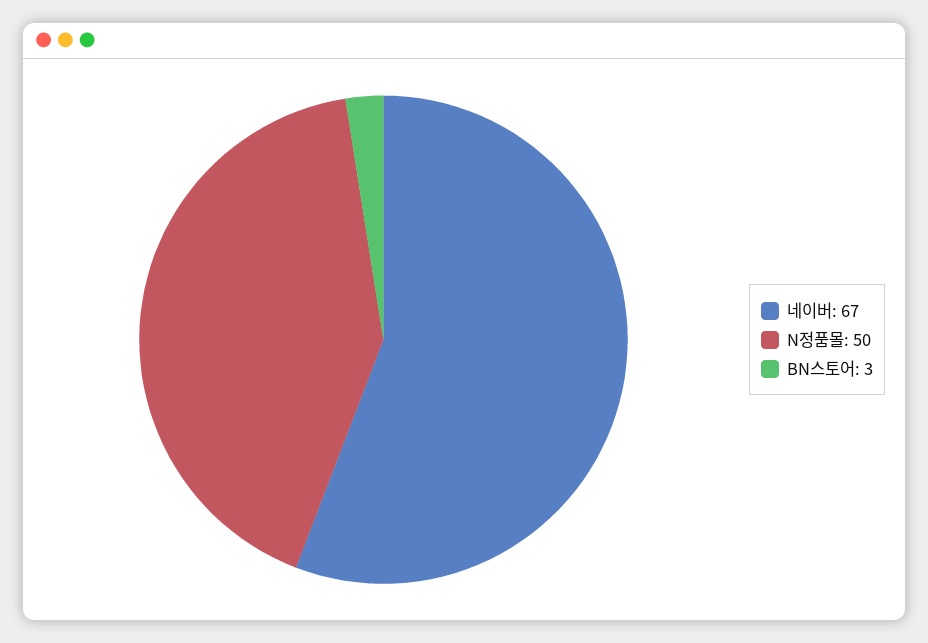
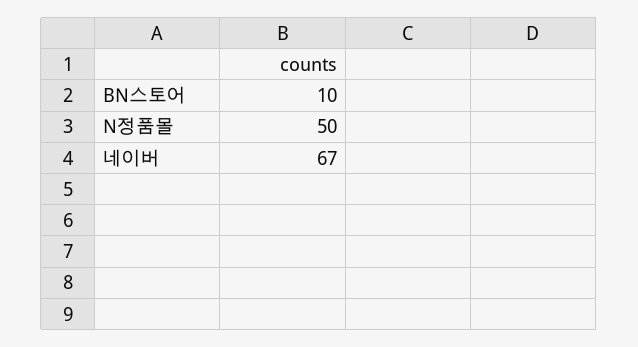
BN스토어: 3 -> 10

